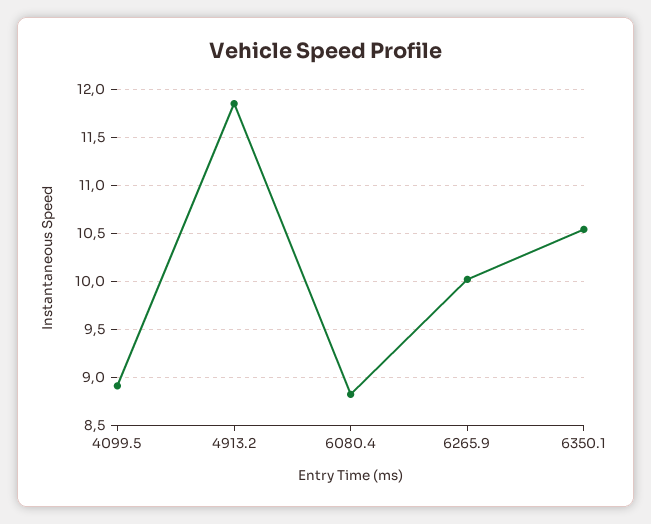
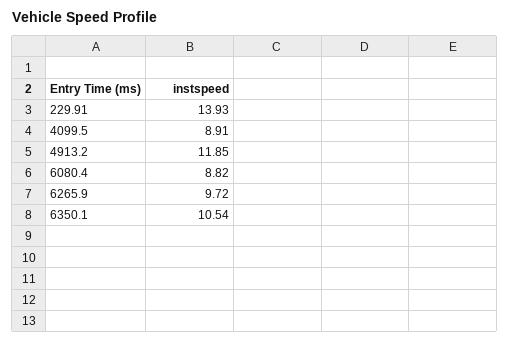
6265.9: 10 -> 9.72
229.91: none -> 13.93

